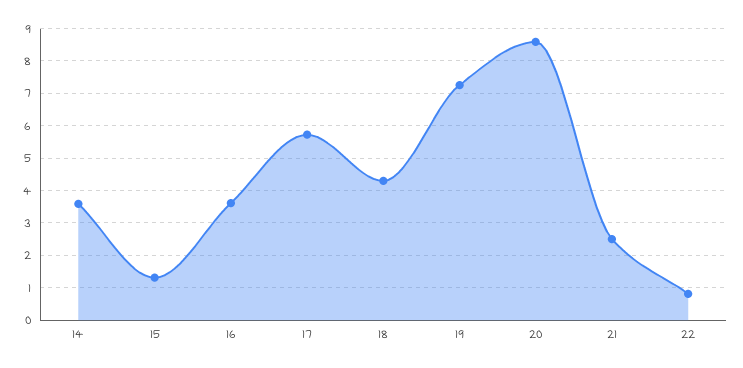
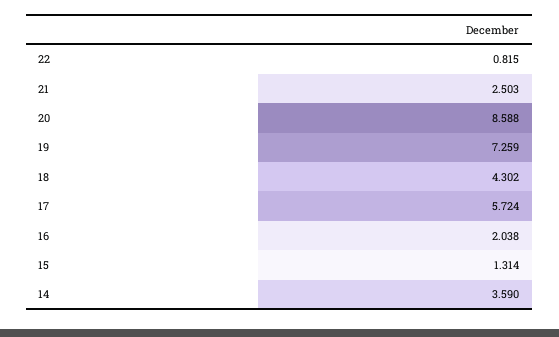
16: 3.6 -> 2.038

